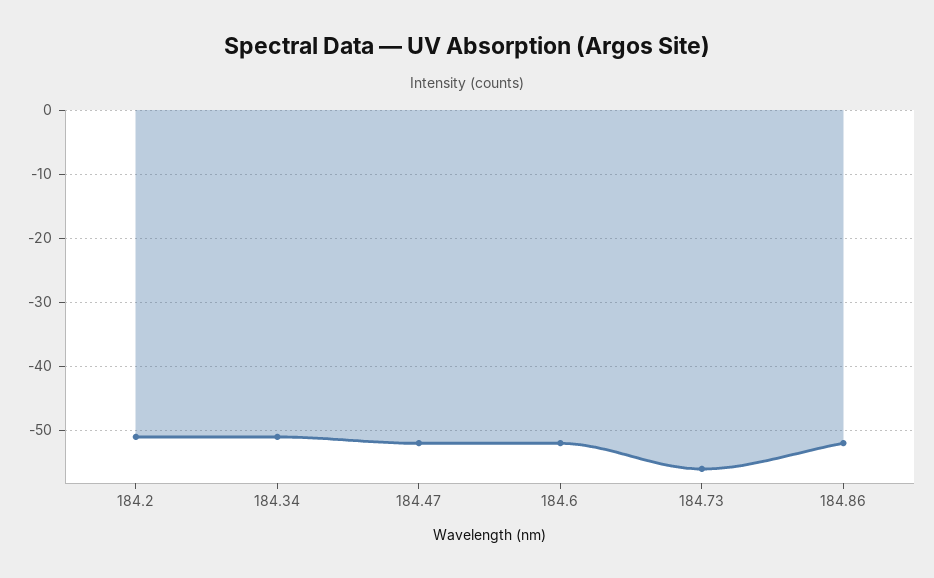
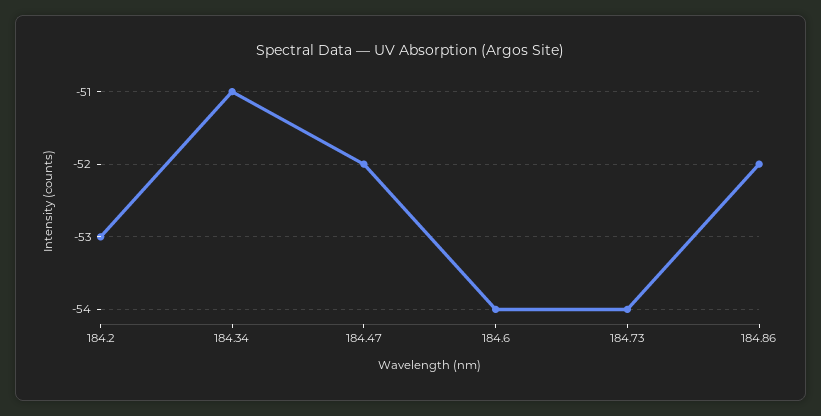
184.2: -51 -> -53
184.6: -52 -> -54
184.73: -56 -> -54

